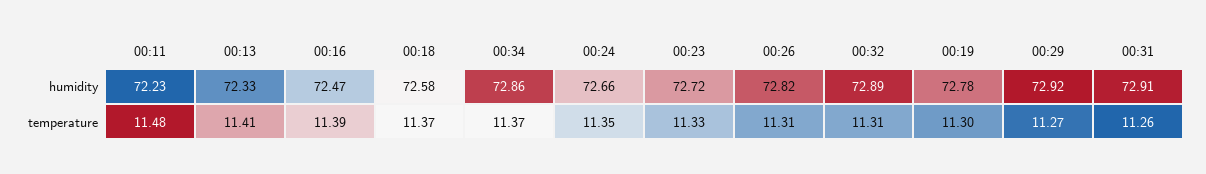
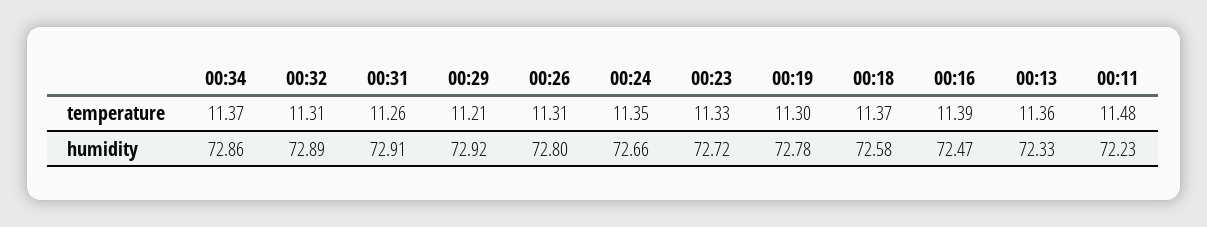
00:26, humidity: 72.82 -> 72.8
00:13, temperature: 11.41 -> 11.36
00:29, temperature: 11.27 -> 11.21

